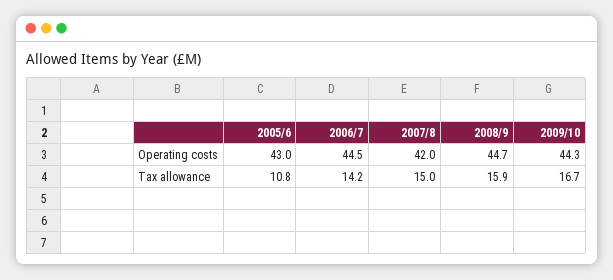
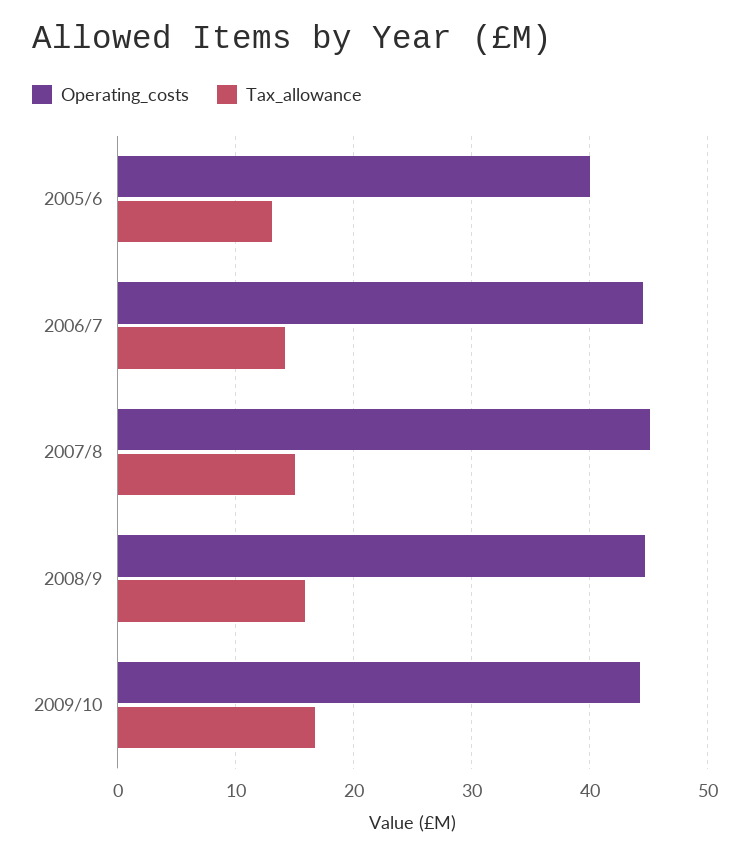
Operating costs, 2005/6: 43 -> 40
Operating costs, 2007/8: 42 -> 45
Tax allowance, 2005/6: 10.8 -> 13

